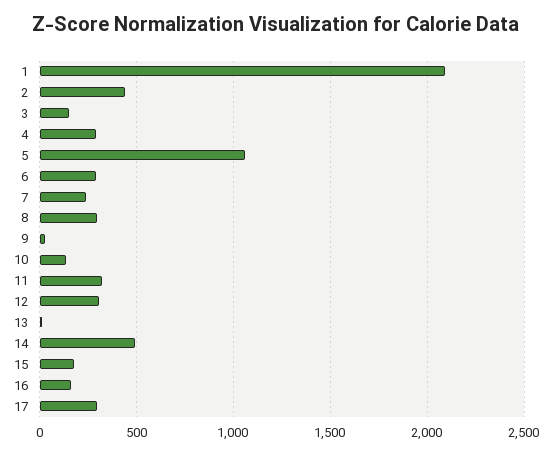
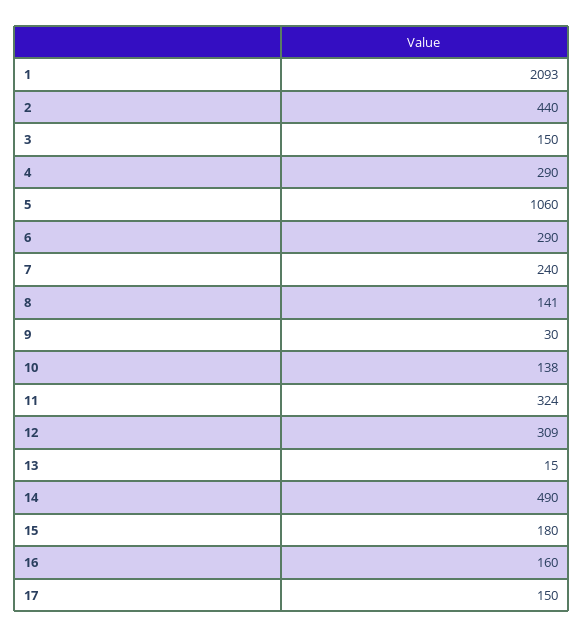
8: 300 -> 141
17: 300 -> 150

